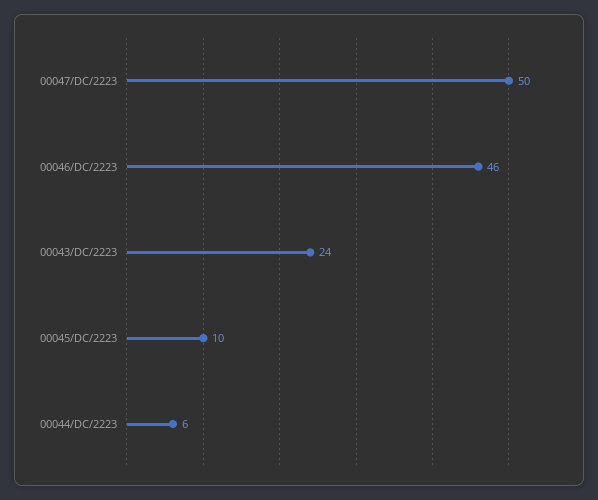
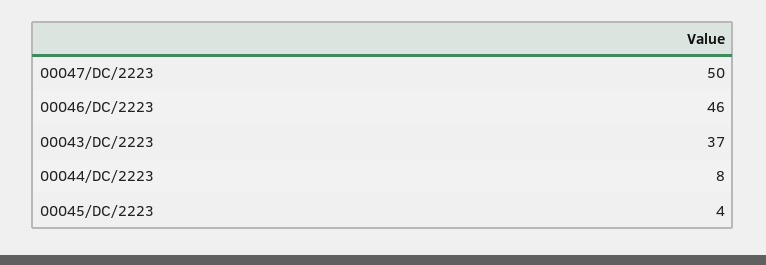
00043/DC/2223: 24 -> 37
00045/DC/2223: 10 -> 4
00044/DC/2223: 6 -> 8

